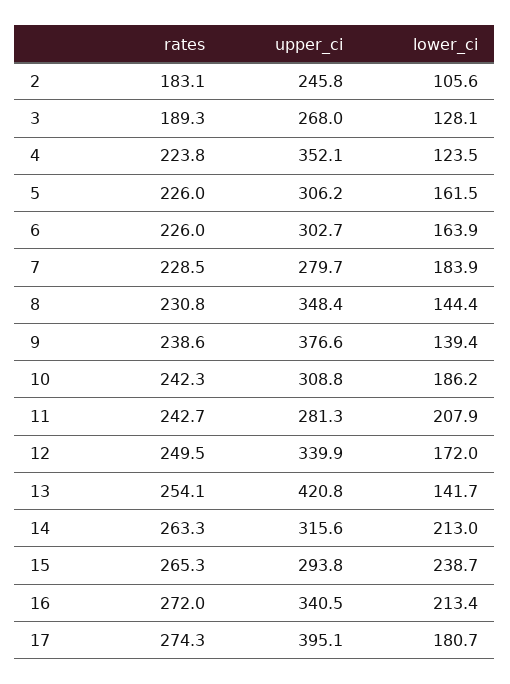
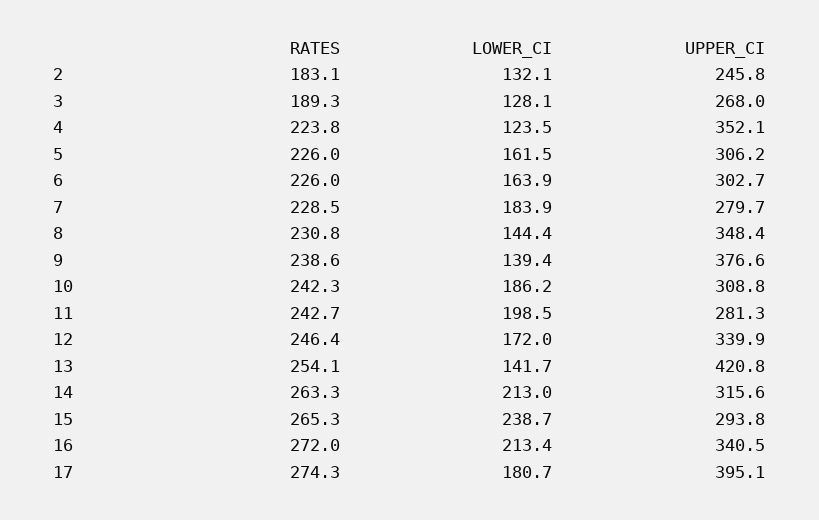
lower_ci, 2: 105.6 -> 132.1
lower_ci, 11: 207.9 -> 198.5
rates, 12: 249.5 -> 246.4

